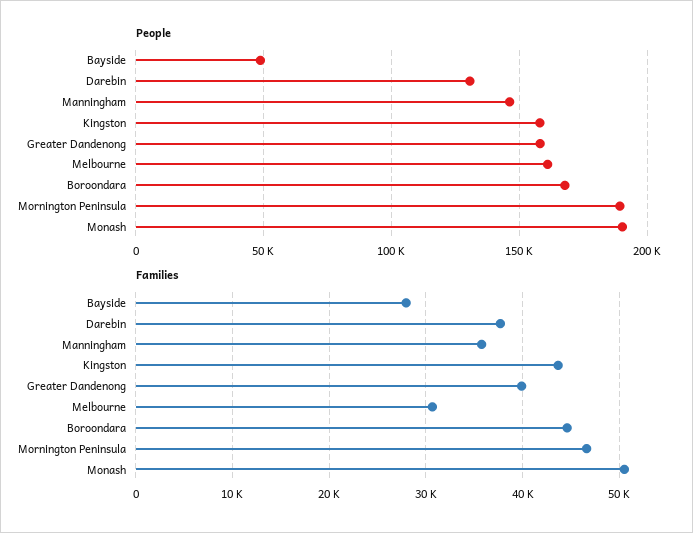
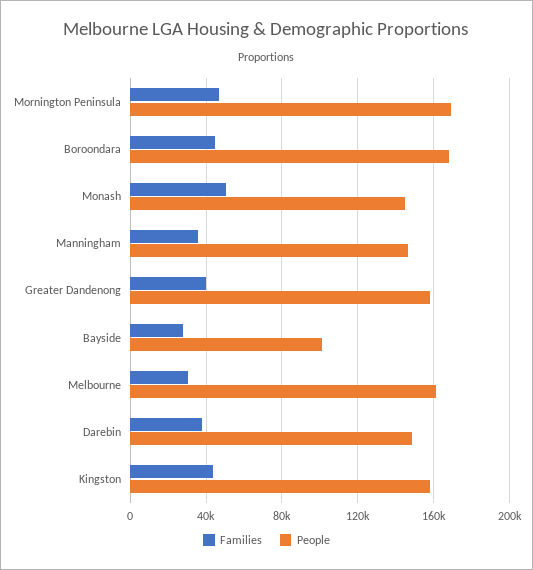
People, Bayside: 50000 -> 100000
People, Darebin: 130000 -> 150000
People, Mornington Peninsula: 190000 -> 170000
People, Monash: 190000 -> 145000

